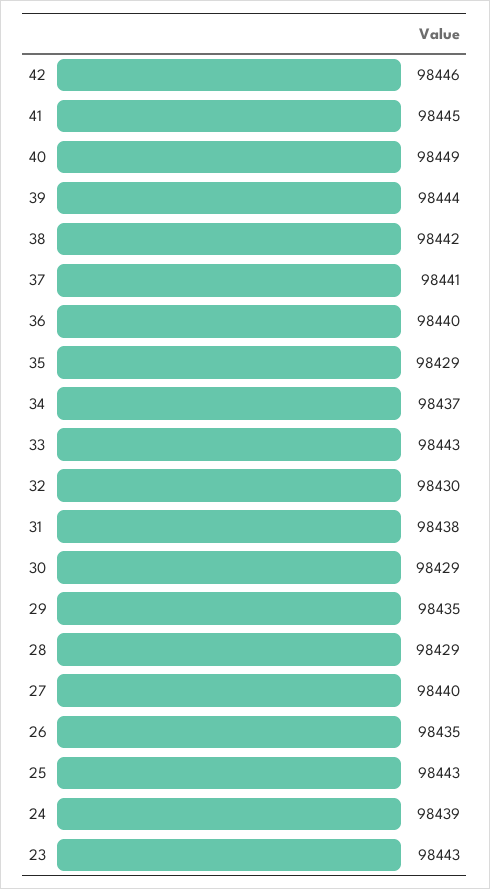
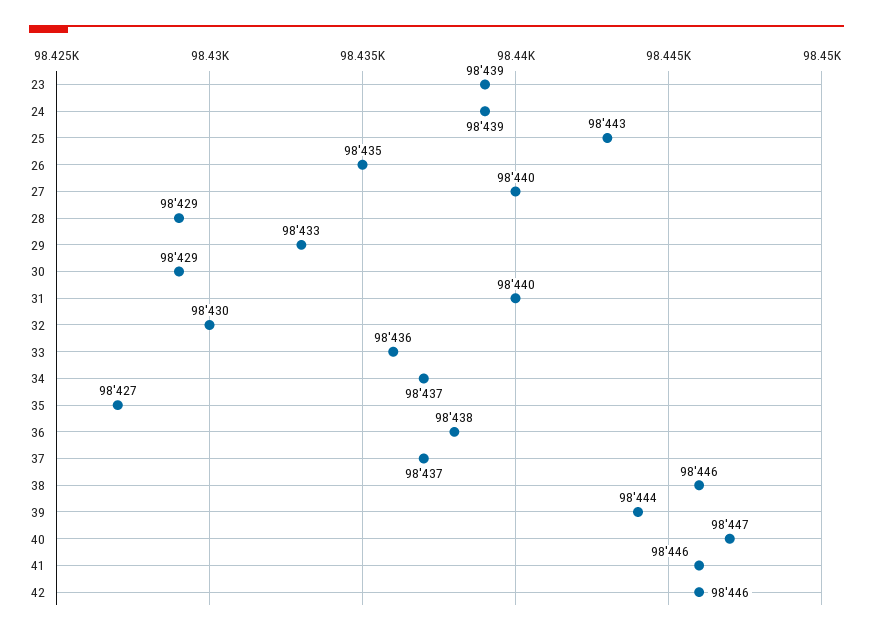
41: 98445 -> 98446
40: 98449 -> 98447
38: 98442 -> 98446
37: 98441 -> 98437
36: 98440 -> 98438
35: 98429 -> 98427
33: 98443 -> 98436
31: 98438 -> 98440
29: 98435 -> 98433
23: 98443 -> 98439

